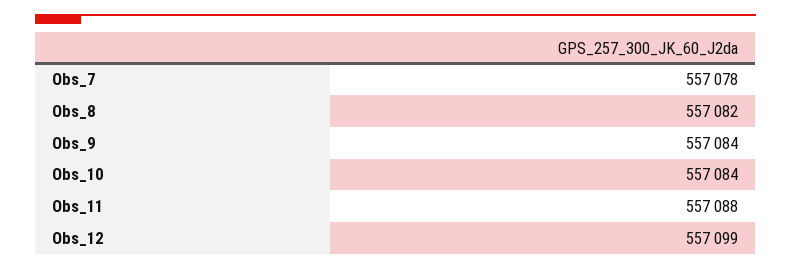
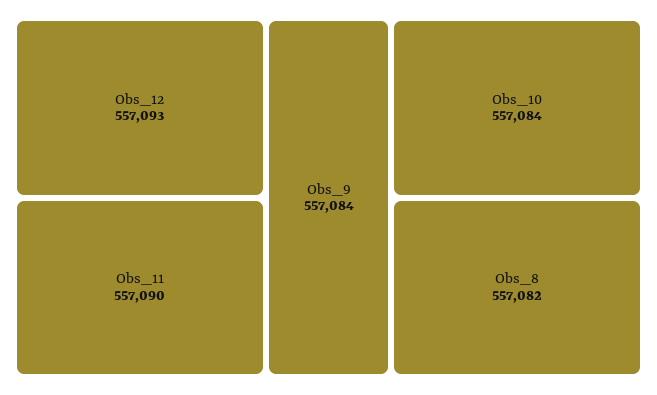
Obs_7: 557078 -> none
Obs_11: 557088 -> 557090
Obs_12: 557099 -> 557093

